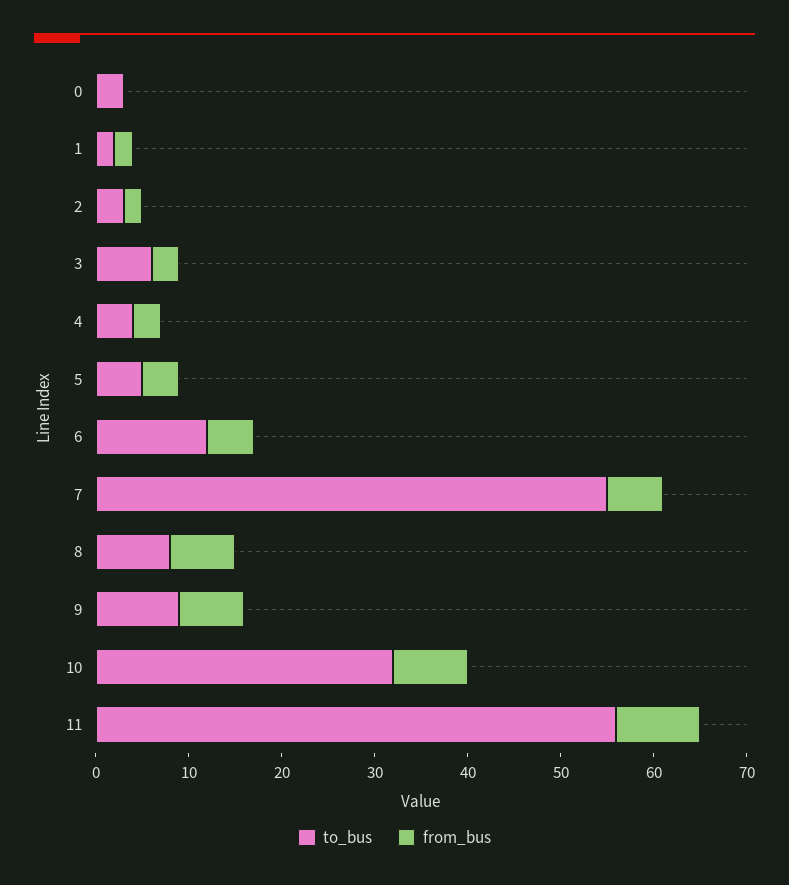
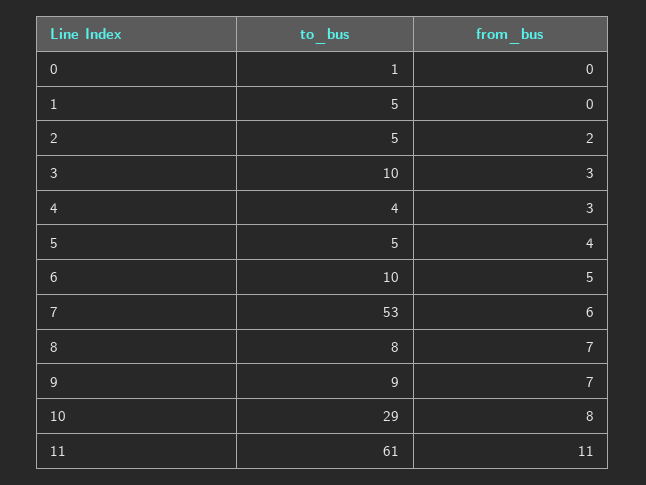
to_bus, 0: 3 -> 1
to_bus, 1: 2 -> 5
from_bus, 1: 2 -> 0
to_bus, 2: 3 -> 5
to_bus, 3: 6 -> 10
to_bus, 6: 12 -> 10
to_bus, 7: 55 -> 53
to_bus, 10: 32 -> 29
to_bus, 11: 56 -> 61
from_bus, 11: 9 -> 11

